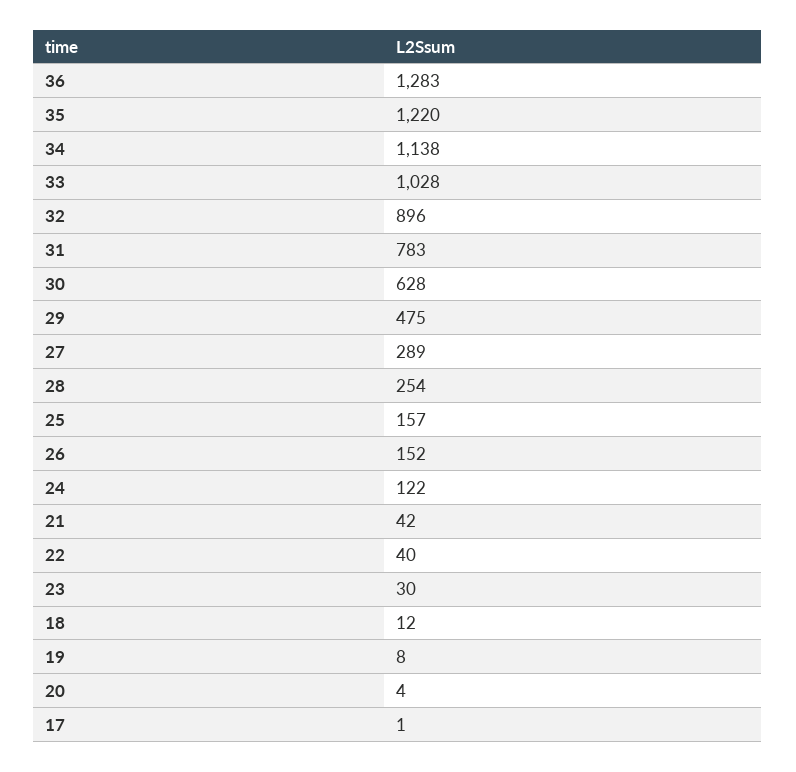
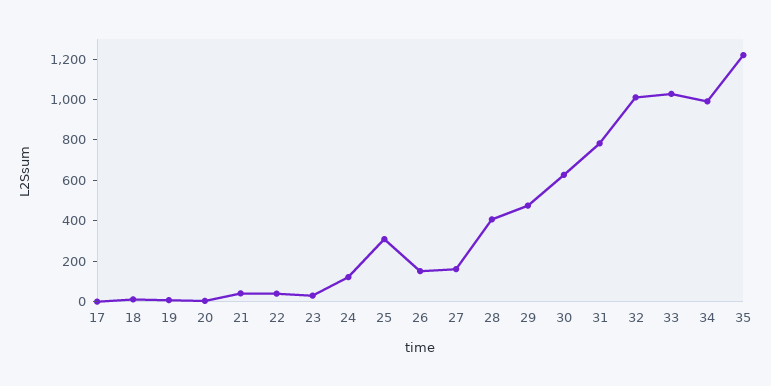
36: 1283 -> none
34: 1138 -> 1000
32: 896 -> 1000
27: 289 -> 150
28: 254 -> 400
25: 157 -> 300

